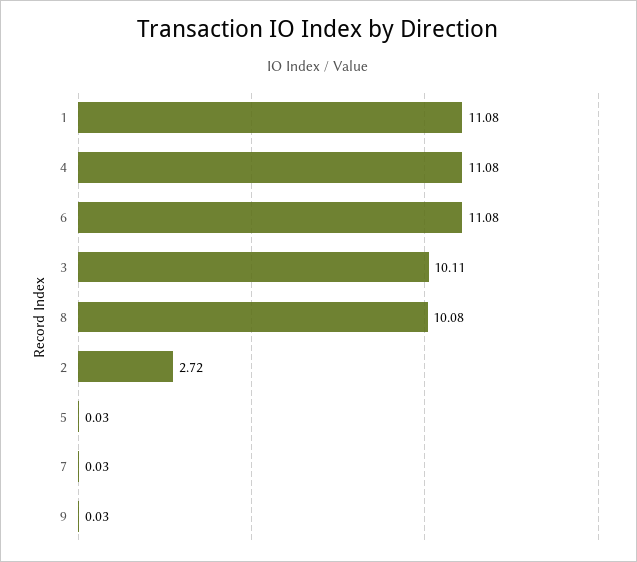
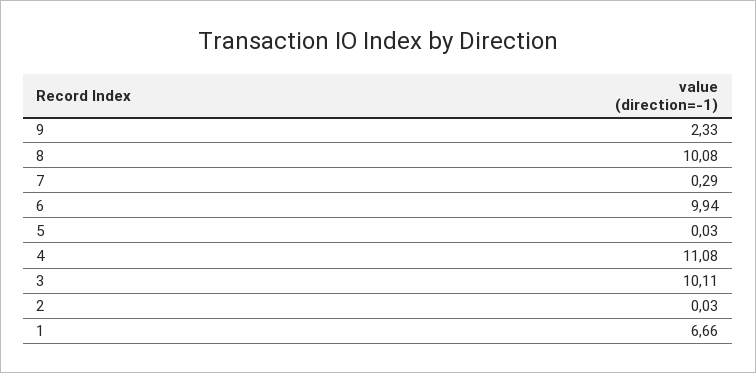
1: 11.08 -> 6.66
6: 11.08 -> 9.94
2: 2.72 -> 0.03
7: 0.03 -> 0.29
9: 0.03 -> 2.33

